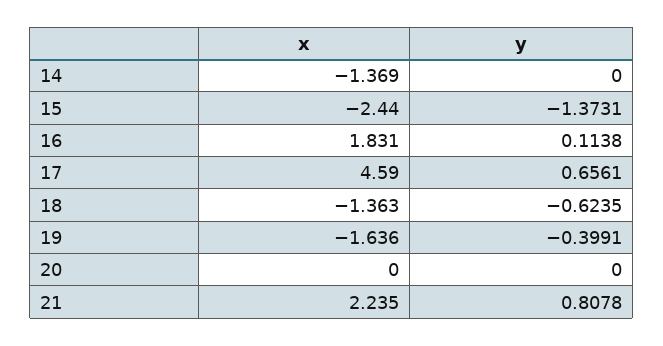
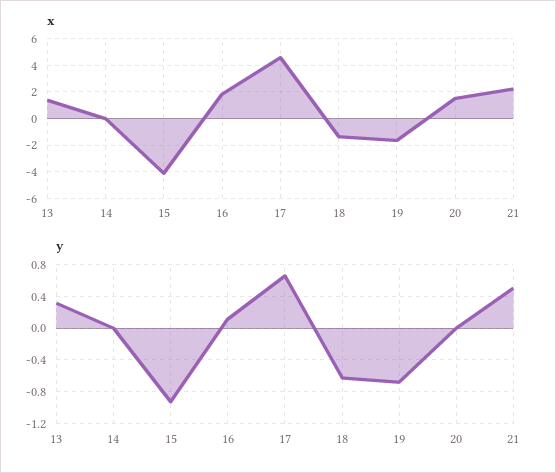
x, 14: -1.369 -> 0
x, 15: -2.44 -> -4
y, 15: -1.3731 -> -0.9
y, 19: -0.3991 -> -0.7
x, 20: 0 -> 1.5
y, 21: 0.8078 -> 0.5
x, 13: none -> 1.5
y, 13: none -> 0.3

